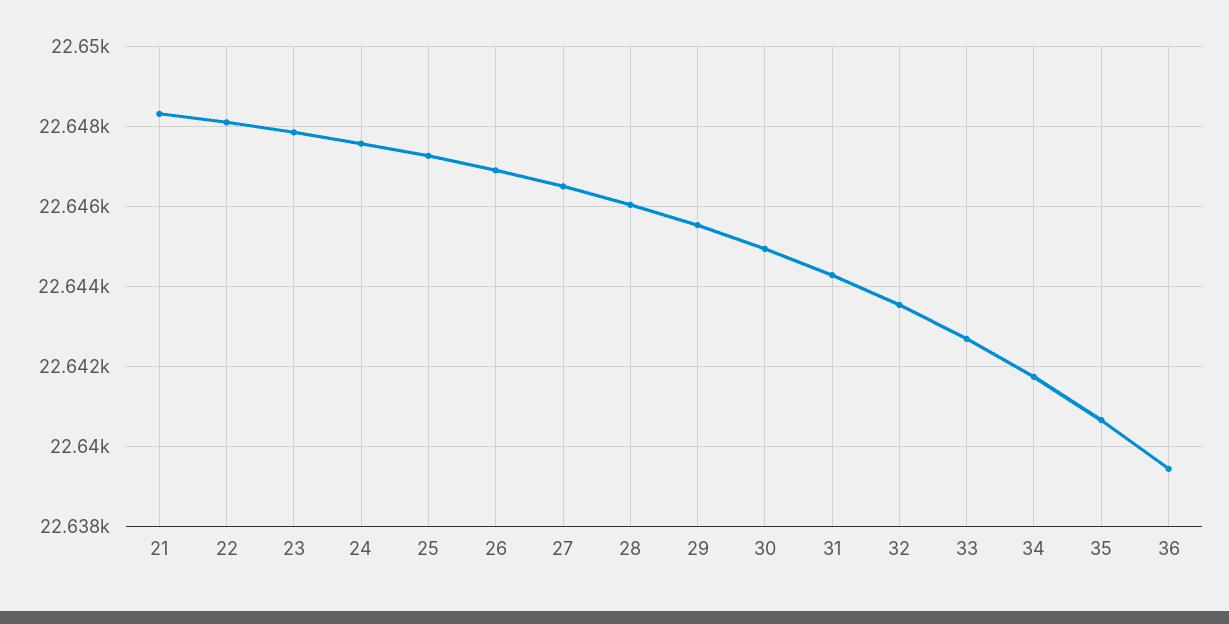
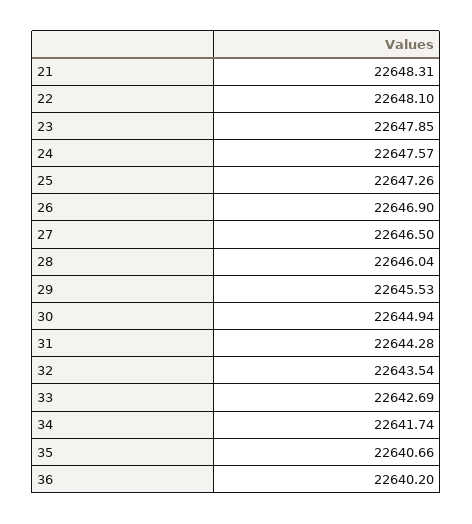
36: 22639.4 -> 22640.2

